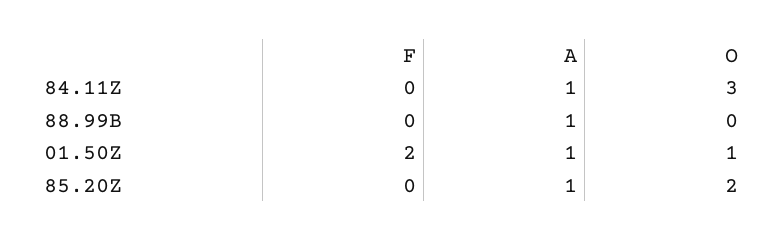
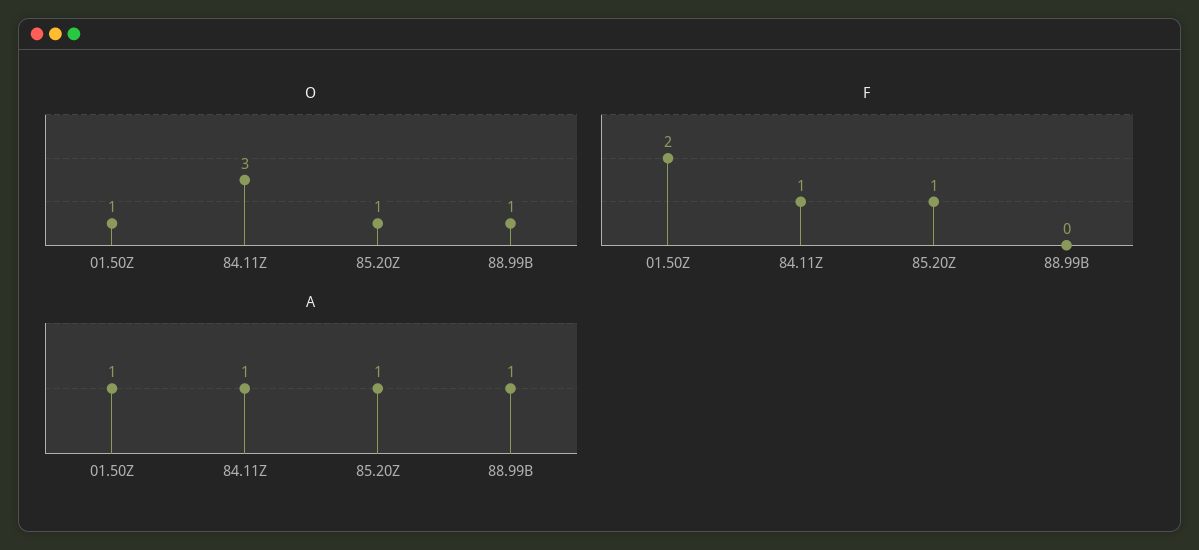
F, 84.11Z: 0 -> 1
O, 88.99B: 0 -> 1
F, 85.20Z: 0 -> 1
O, 85.20Z: 2 -> 1

